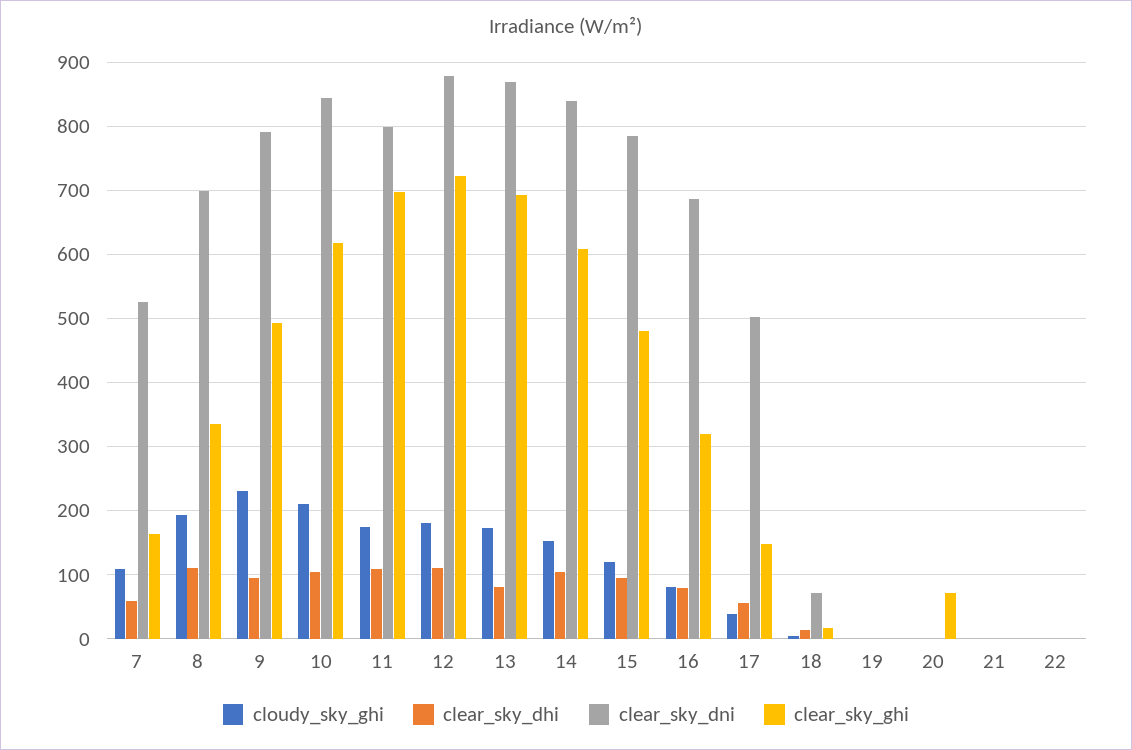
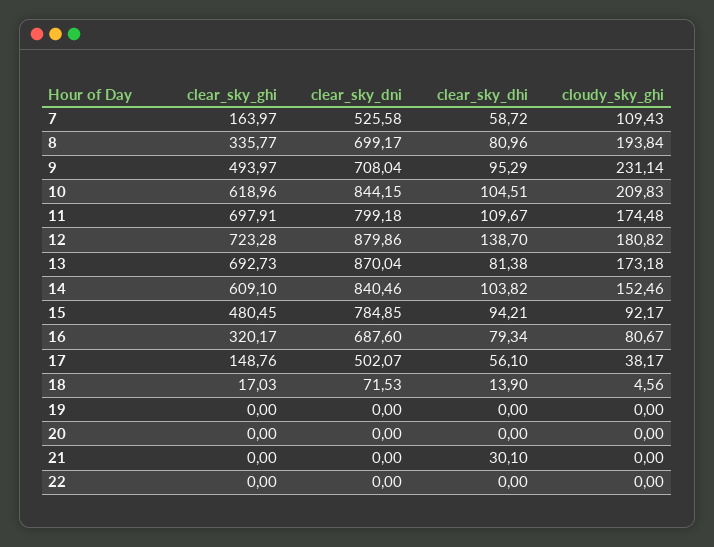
clear_sky_dhi, 8: 110 -> 80.96
clear_sky_dni, 9: 790 -> 708.04
clear_sky_dhi, 12: 110 -> 138.7
cloudy_sky_ghi, 15: 120 -> 92.17
clear_sky_ghi, 20: 70 -> 0
clear_sky_dhi, 21: 0 -> 30.1

